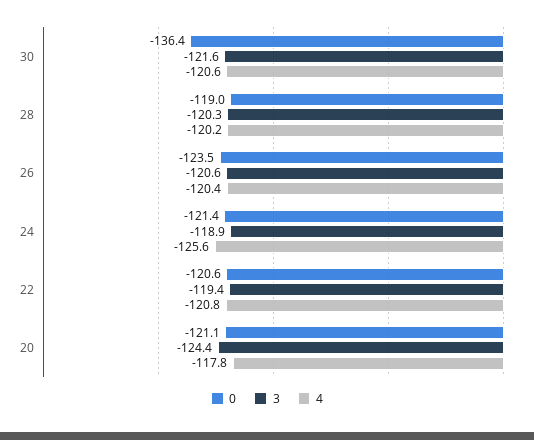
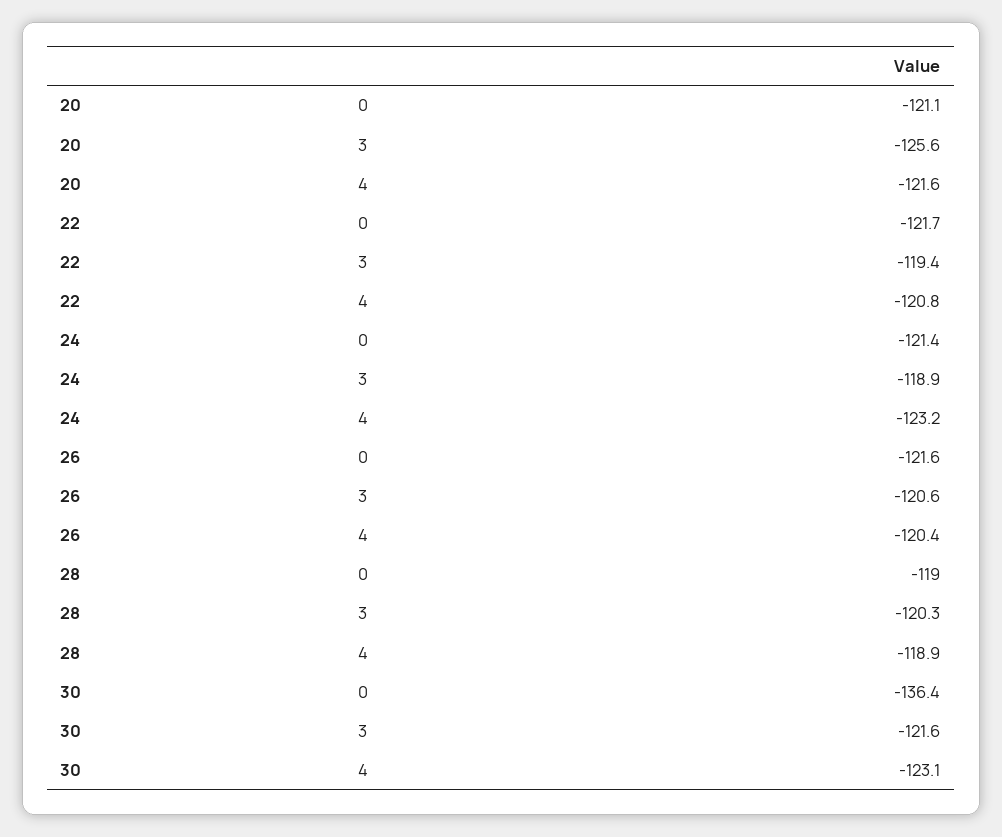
4, 30: -120.6 -> -123.1
4, 28: -120.2 -> -118.9
0, 26: -123.5 -> -121.6
4, 24: -125.6 -> -123.2
0, 22: -120.6 -> -121.7
3, 20: -124.4 -> -125.6
4, 20: -117.8 -> -121.6

